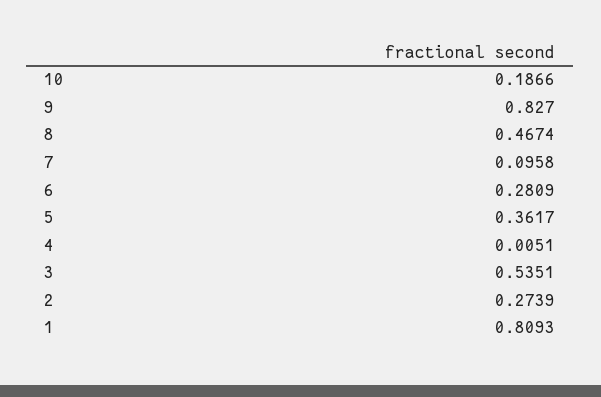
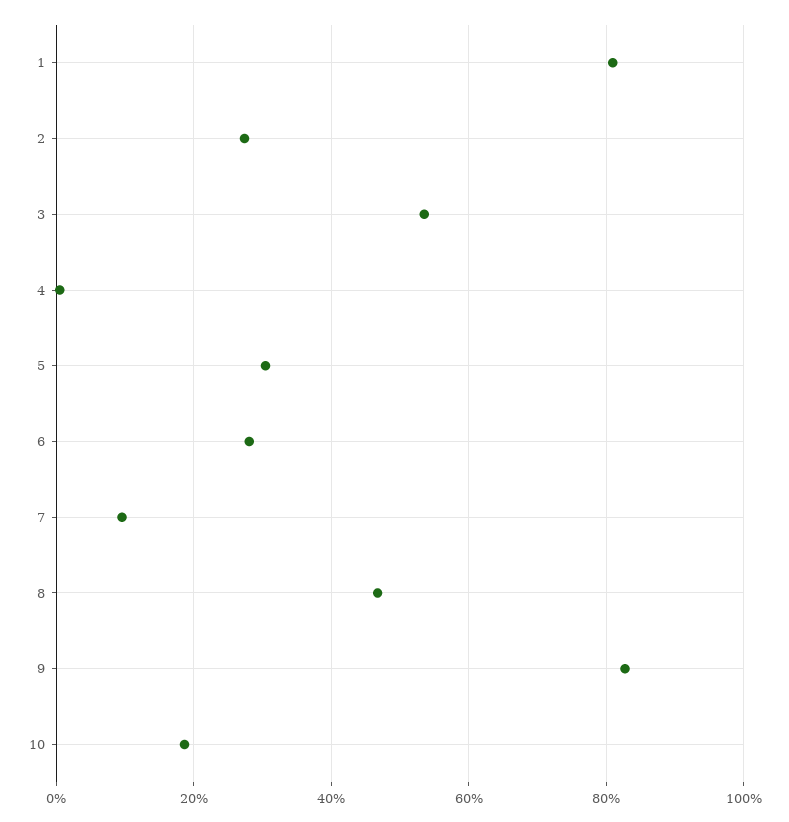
5: 0.3617 -> 0.3

